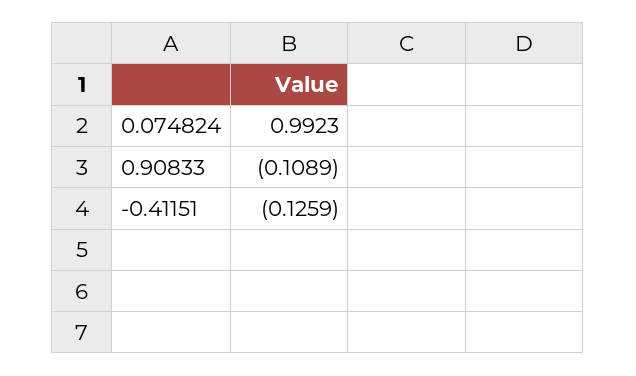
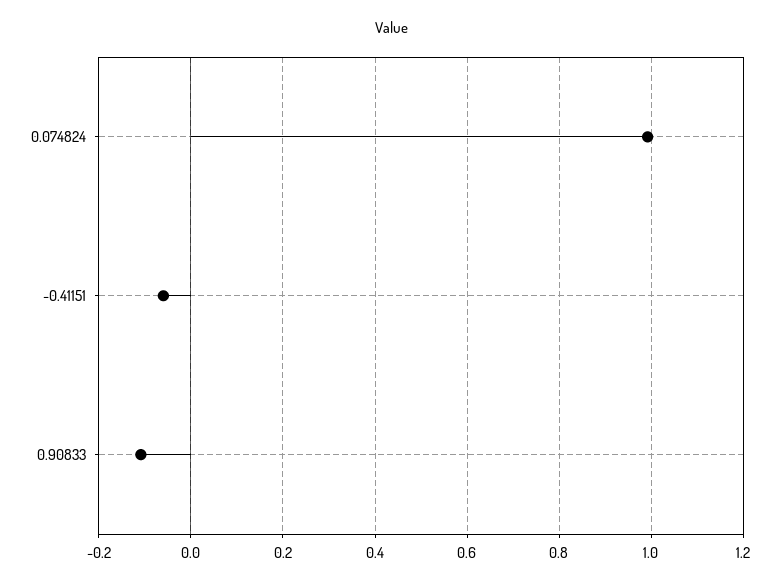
-0.41151: -0.1259 -> -0.06

